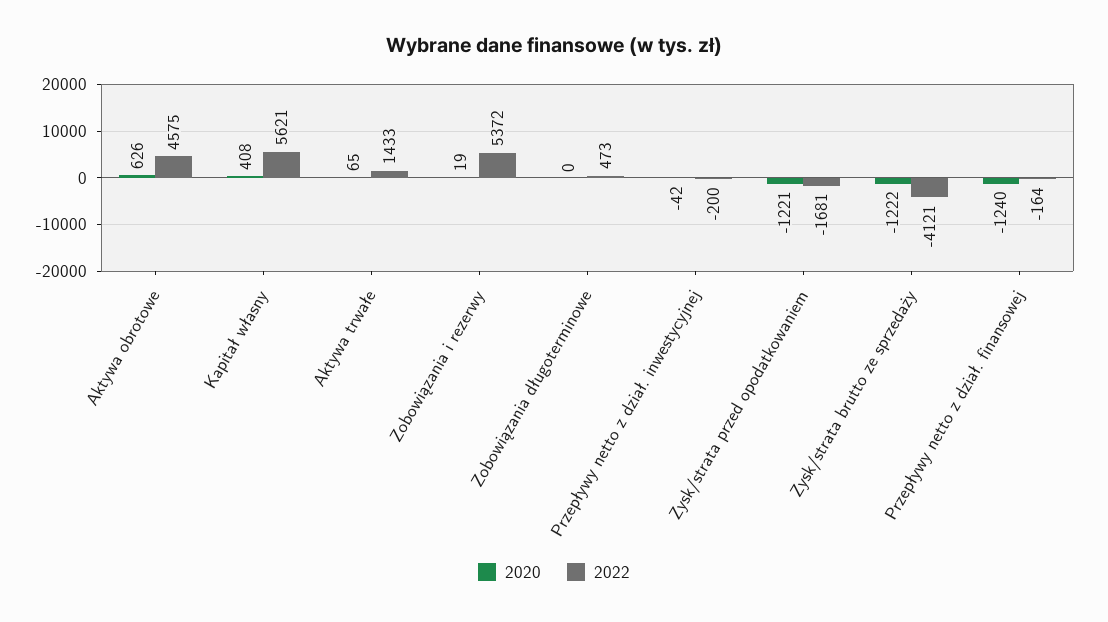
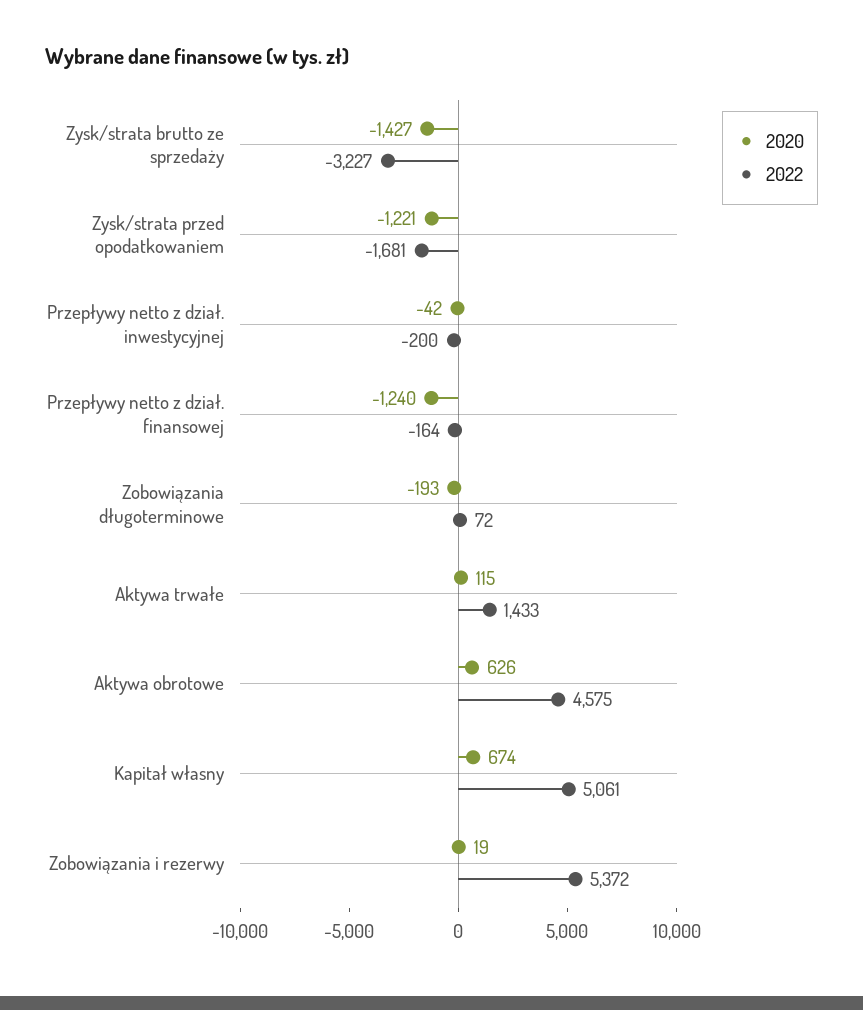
2020, Kapitał własny: 408 -> 674
2022, Kapitał własny: 5621 -> 5061
2020, Aktywa trwałe: 65 -> 115
2020, Zobowiązania długoterminowe: 0 -> -193
2022, Zobowiązania długoterminowe: 473 -> 72
2020, Zysk/strata brutto ze sprzedaży: -1222 -> -1427
2022, Zysk/strata brutto ze sprzedaży: -4121 -> -3227

